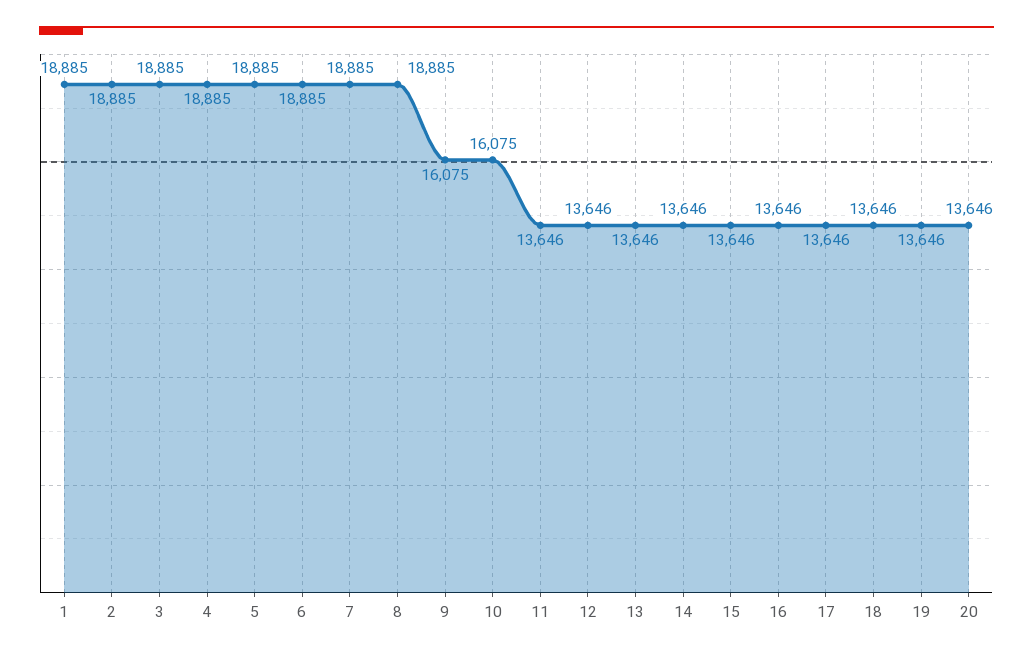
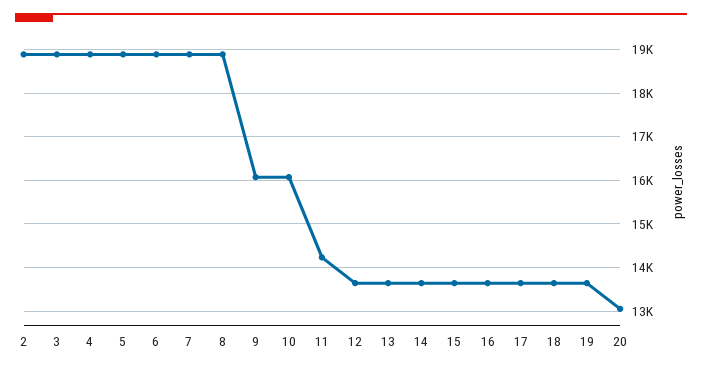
1: 18885 -> none
11: 13646 -> 14200
20: 13646 -> 13000

